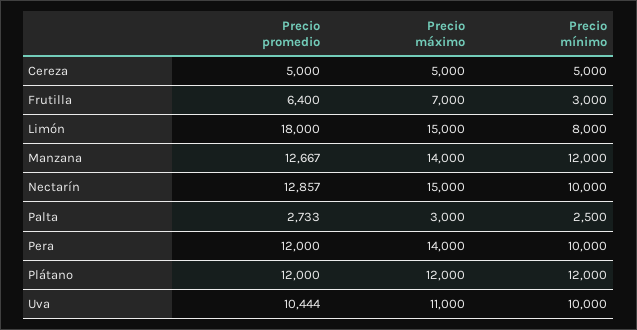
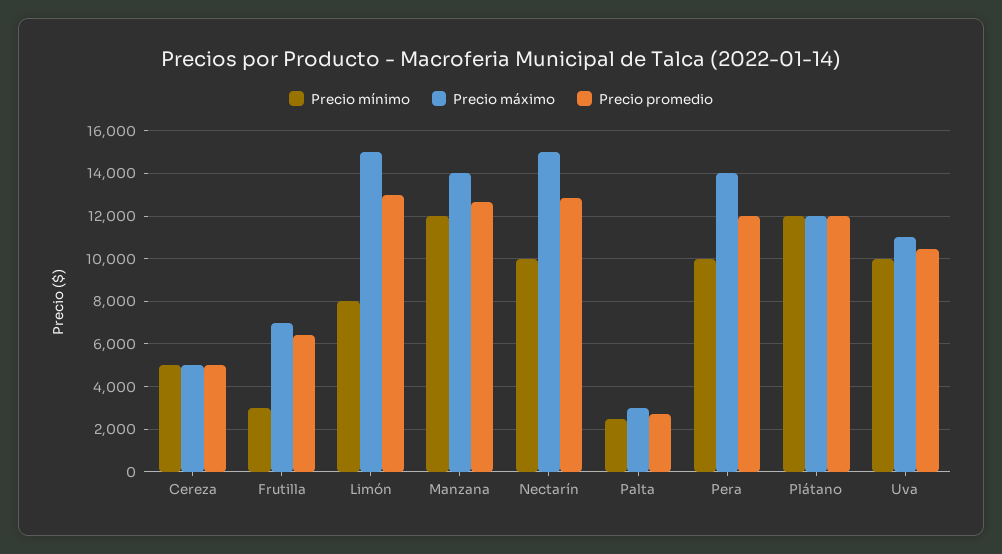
Precio promedio, Limón: 18000 -> 13000

